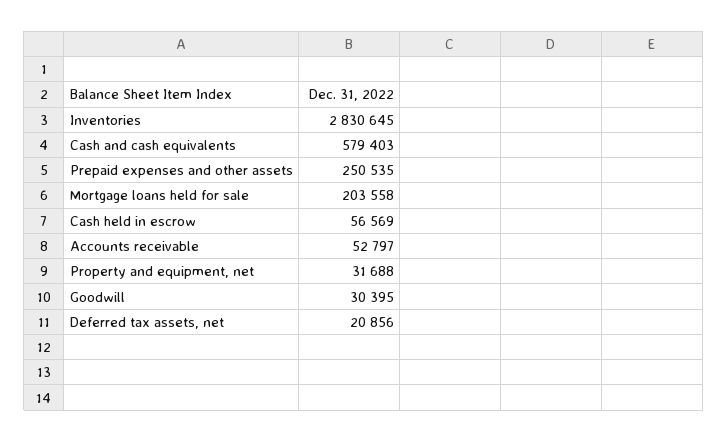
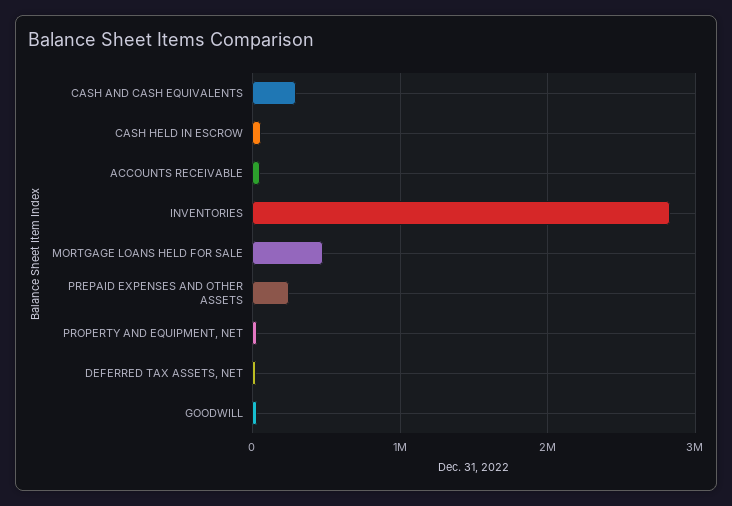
Cash and cash equivalents: 579403 -> 300000
Mortgage loans held for sale: 203558 -> 500000

